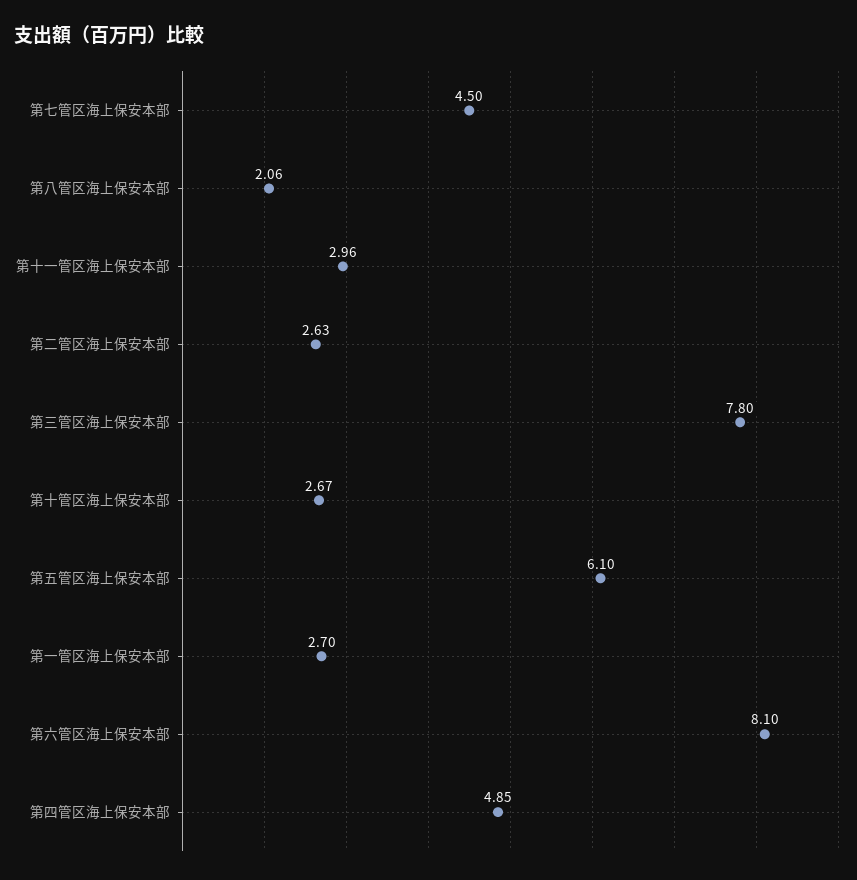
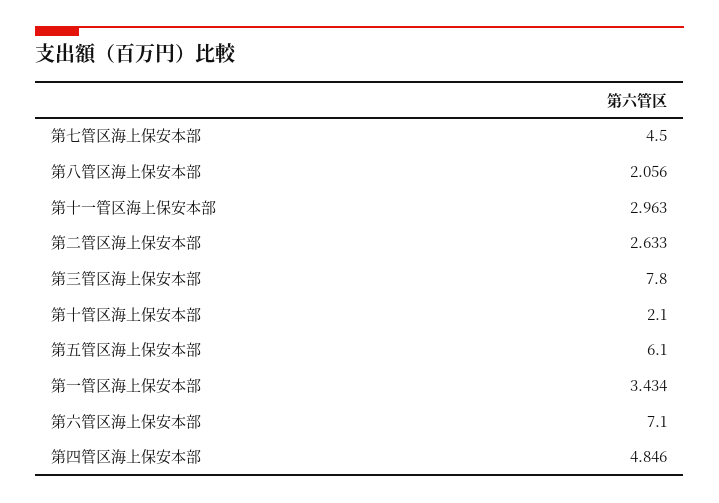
第十管区海上保安本部: 2.67 -> 2.1
第一管区海上保安本部: 2.7 -> 3.434
第六管区海上保安本部: 8.1 -> 7.1

